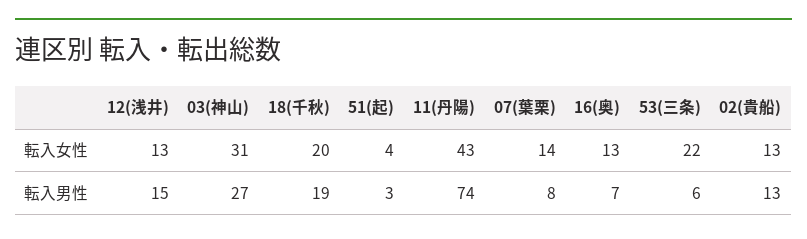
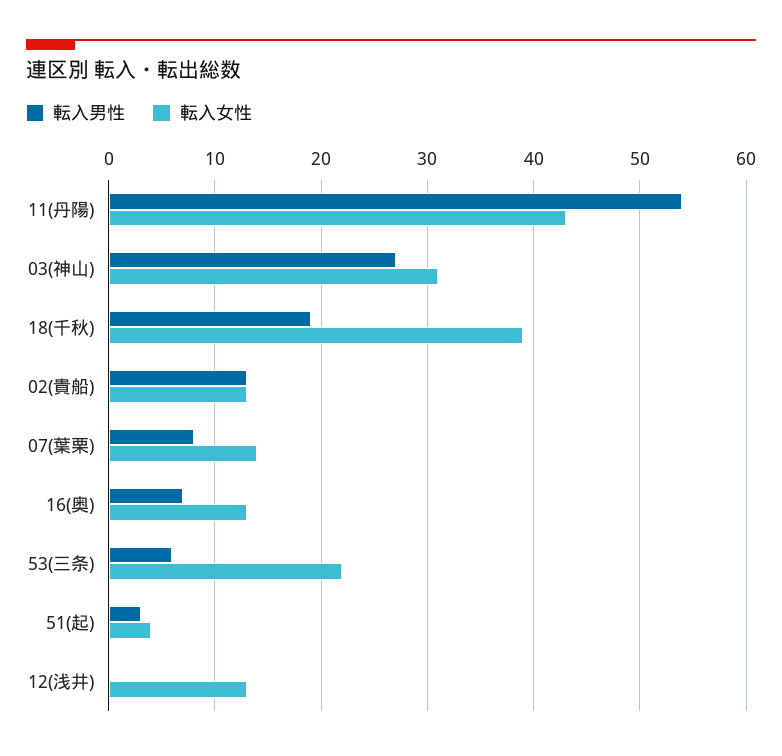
転入女性, 18(千秋): 20 -> 39
転入男性, 12(浅井): 15 -> 0
転入男性, 11(丹陽): 74 -> 54

